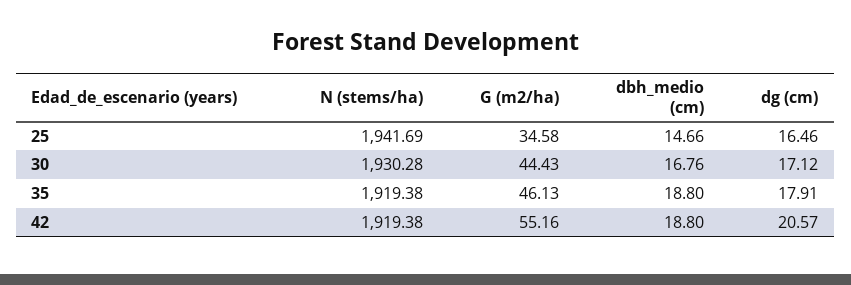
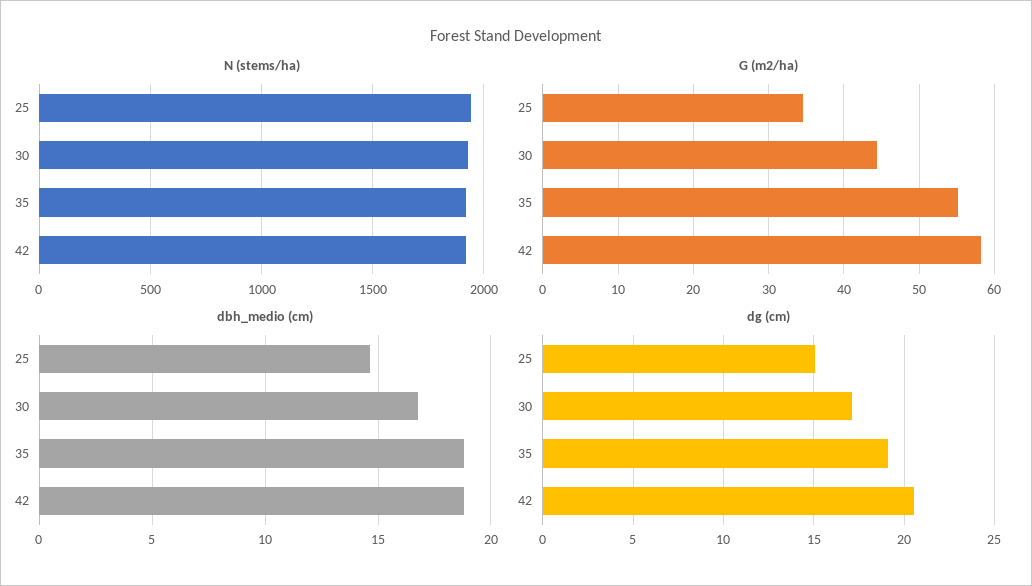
dg (cm), 25: 16.46 -> 15
G (m2/ha), 35: 46.13 -> 55
dg (cm), 35: 17.91 -> 19
G (m2/ha), 42: 55.16 -> 58

